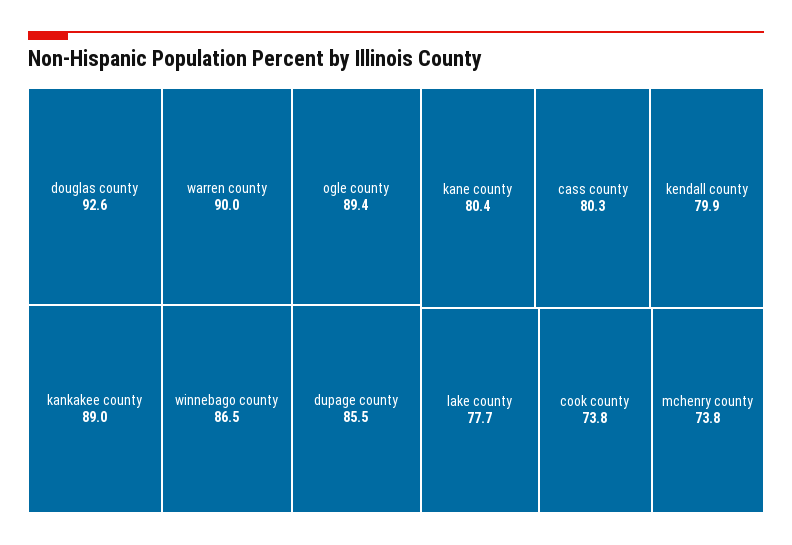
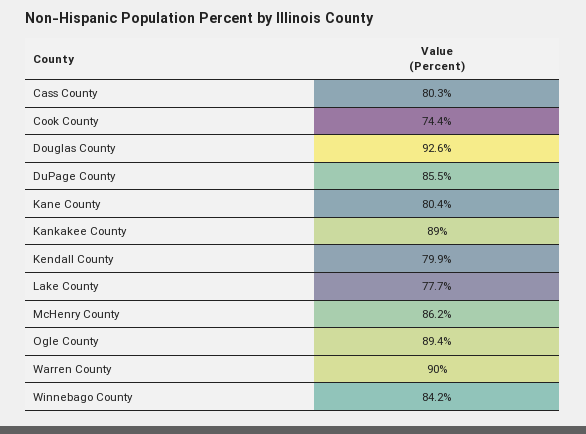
winnebago county: 86.5 -> 84.2
cook county: 73.8 -> 74.4
mchenry county: 73.8 -> 86.2

